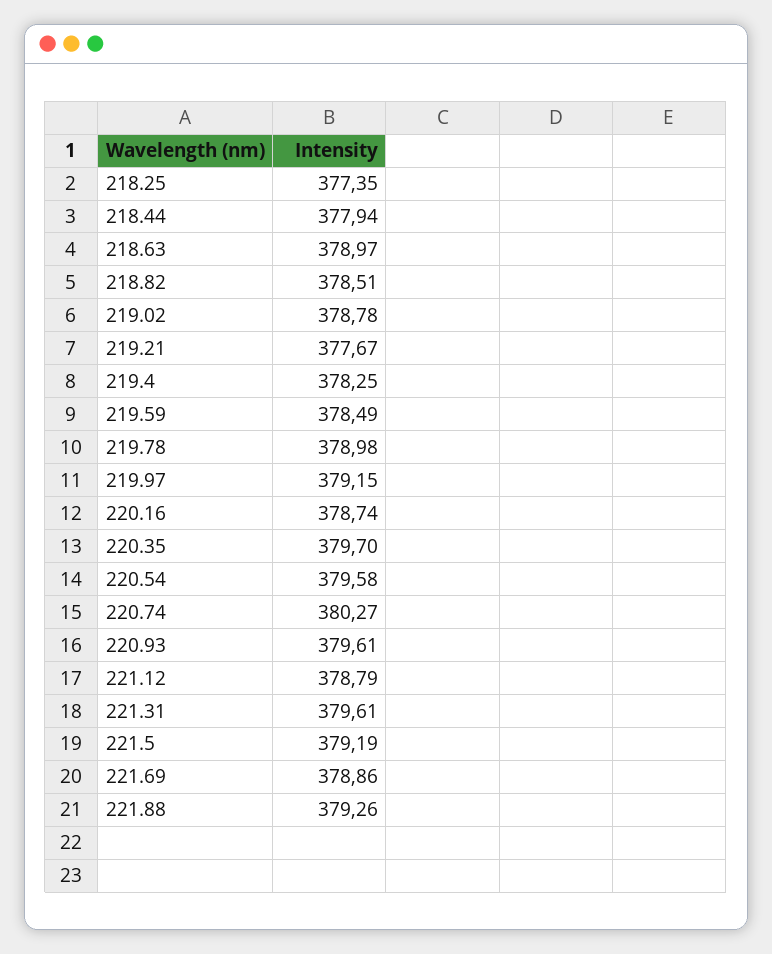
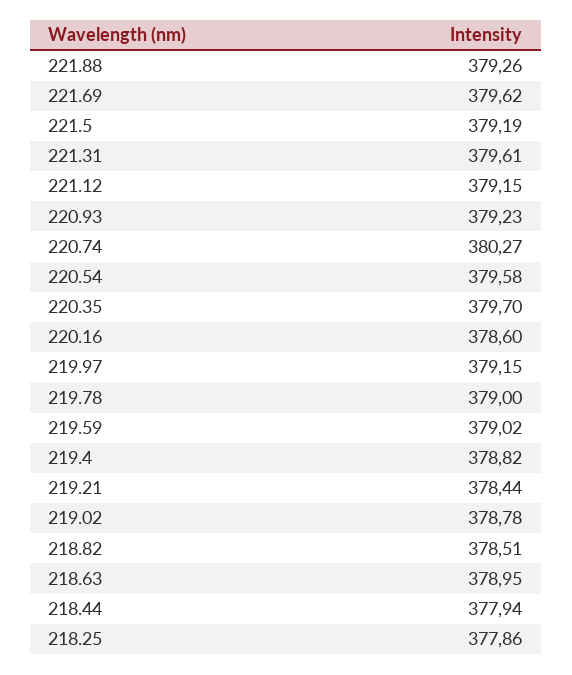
218.25: 377.35 -> 377.86
218.63: 378.97 -> 378.95
219.21: 377.67 -> 378.44
219.4: 378.25 -> 378.82
219.59: 378.49 -> 379.02
219.78: 378.98 -> 379
220.16: 378.74 -> 378.6
220.93: 379.61 -> 379.23
221.12: 378.79 -> 379.15
221.69: 378.86 -> 379.62

